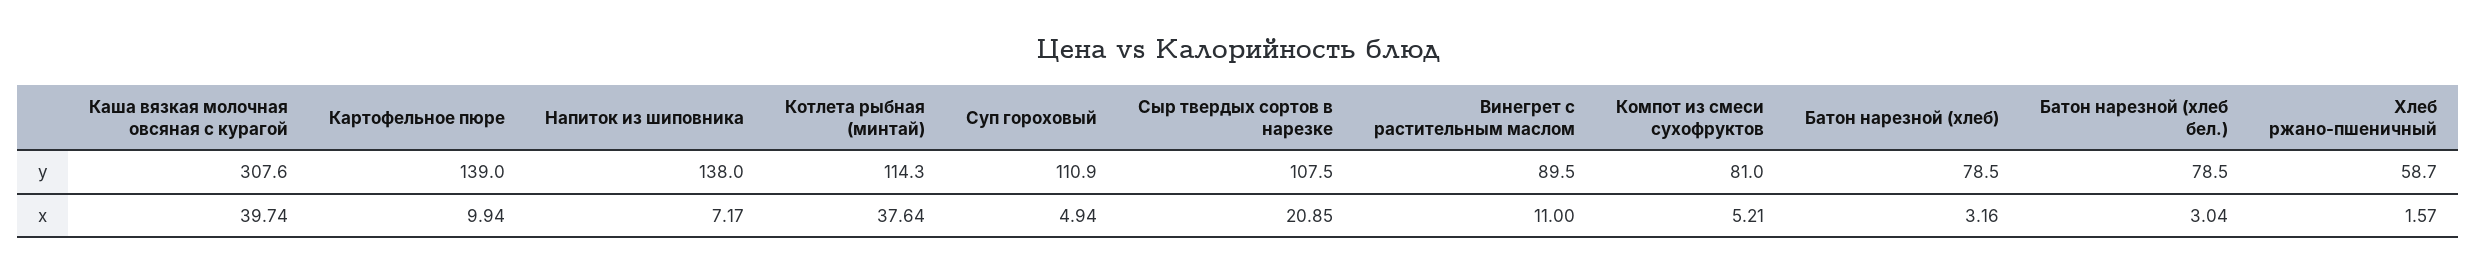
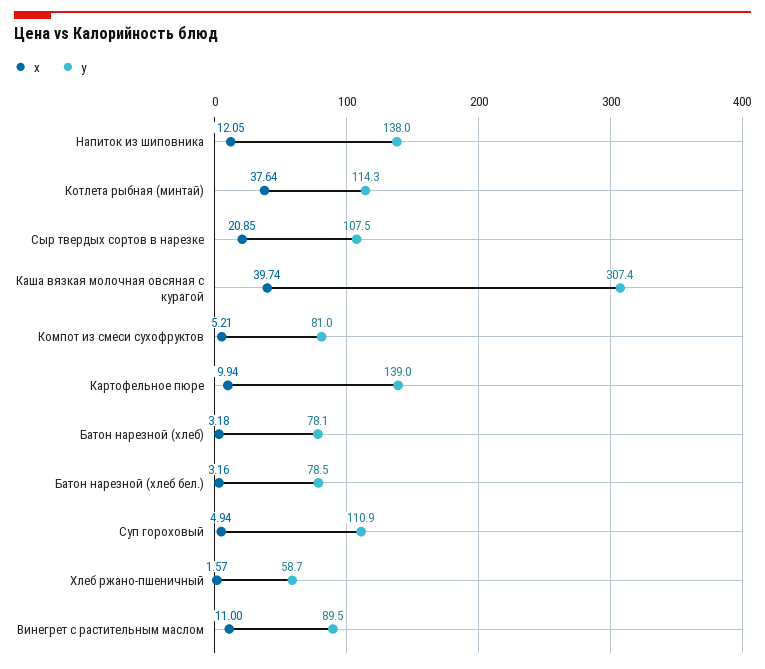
y, Каша вязкая молочная овсяная с курагой: 307.6 -> 307.4
y, Батон нарезной (хлеб): 78.5 -> 78.1
x, Напиток из шиповника: 7.17 -> 12.05
x, Батон нарезной (хлеб): 3.16 -> 3.18
x, Батон нарезной (хлеб бел.): 3.04 -> 3.16

